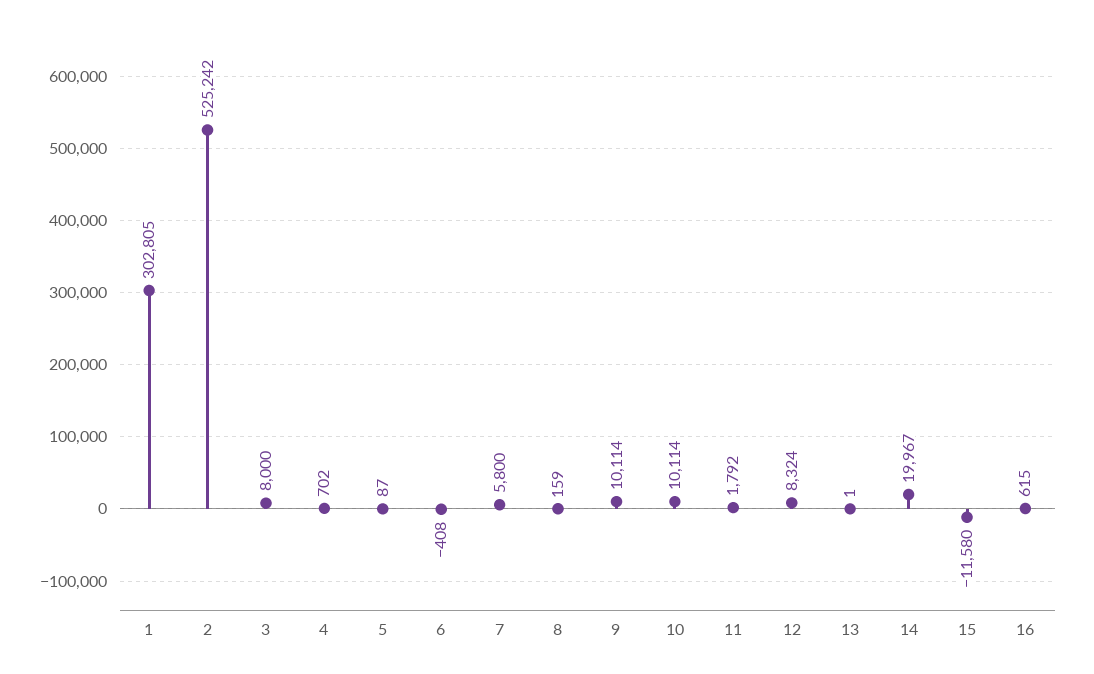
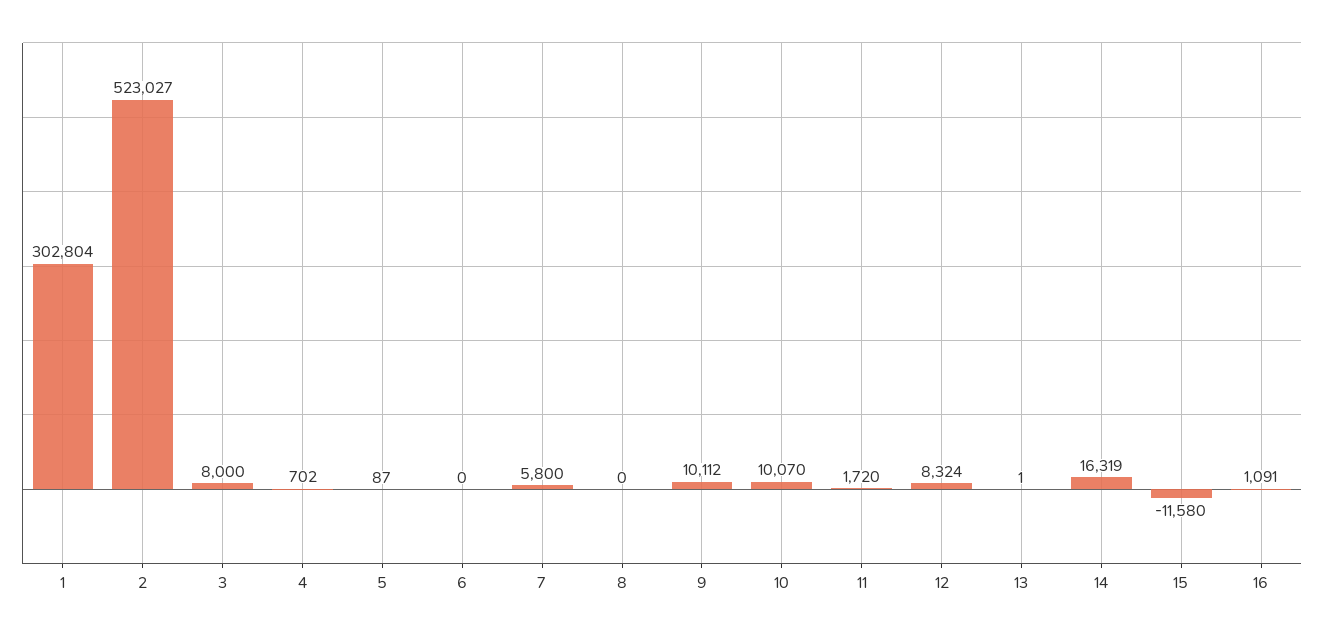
1: 302805 -> 302804
2: 525242 -> 523027
6: -408 -> 0
8: 159 -> 0
9: 10114 -> 10112
10: 10114 -> 10070
11: 1792 -> 1720
14: 19967 -> 16319
16: 615 -> 1091

